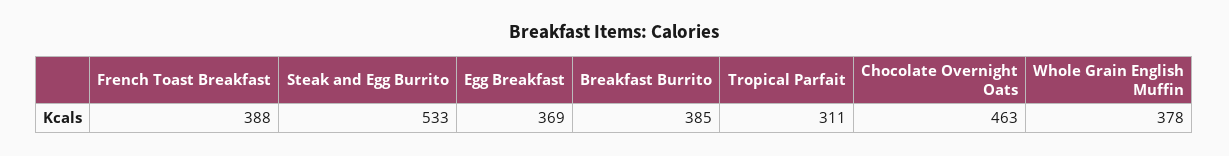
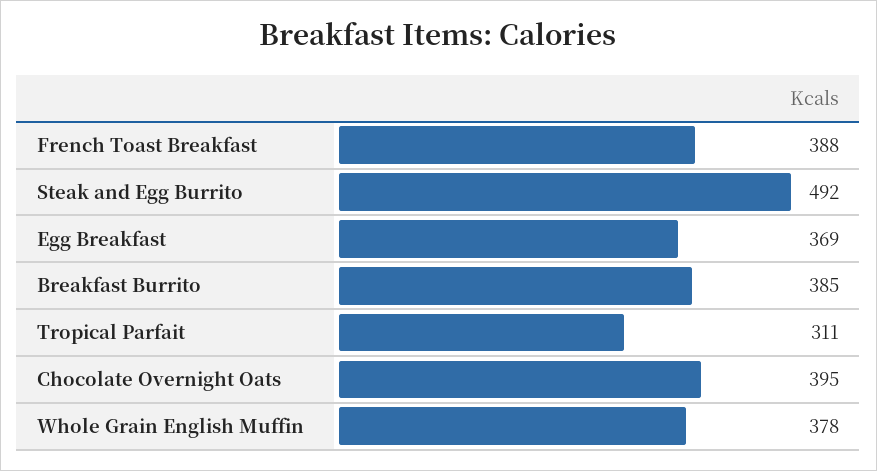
Steak and Egg Burrito: 533 -> 492
Chocolate Overnight Oats: 463 -> 395

